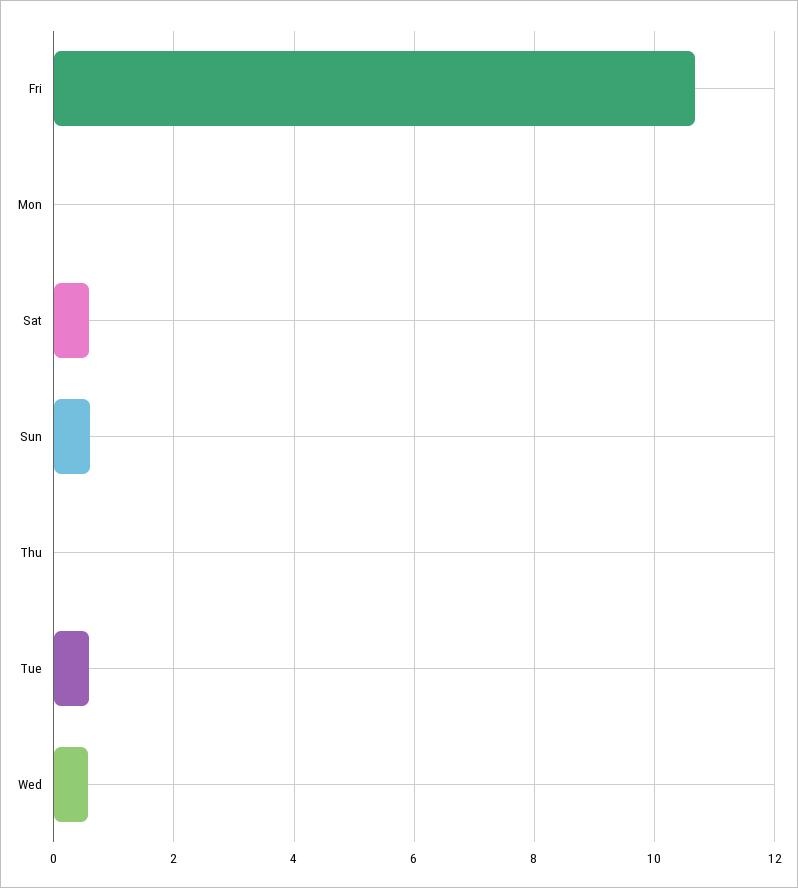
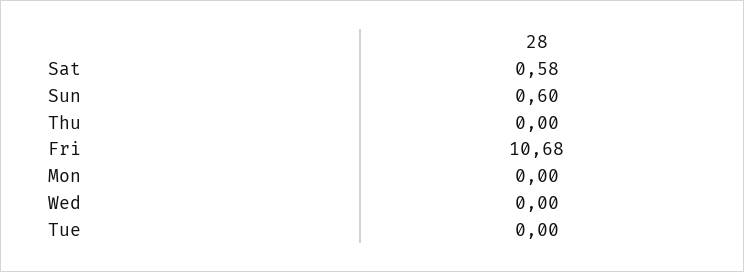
Tue: 0.6 -> 0
Wed: 0.6 -> 0

